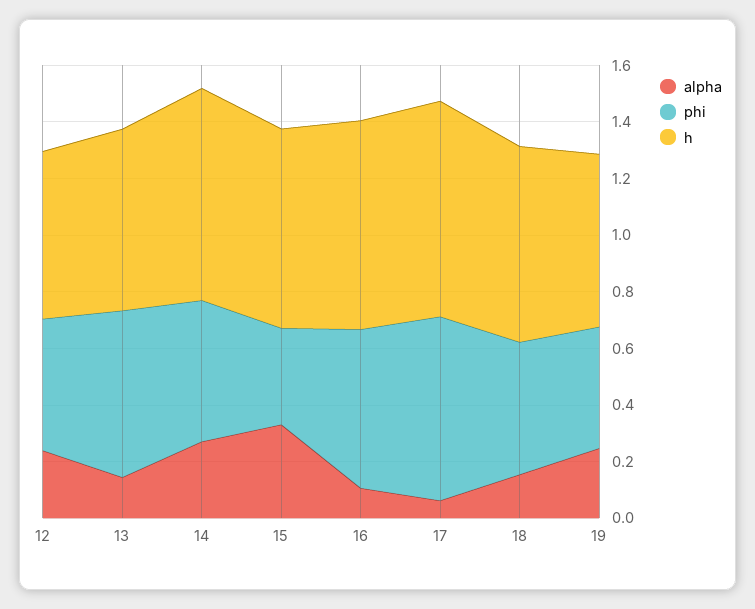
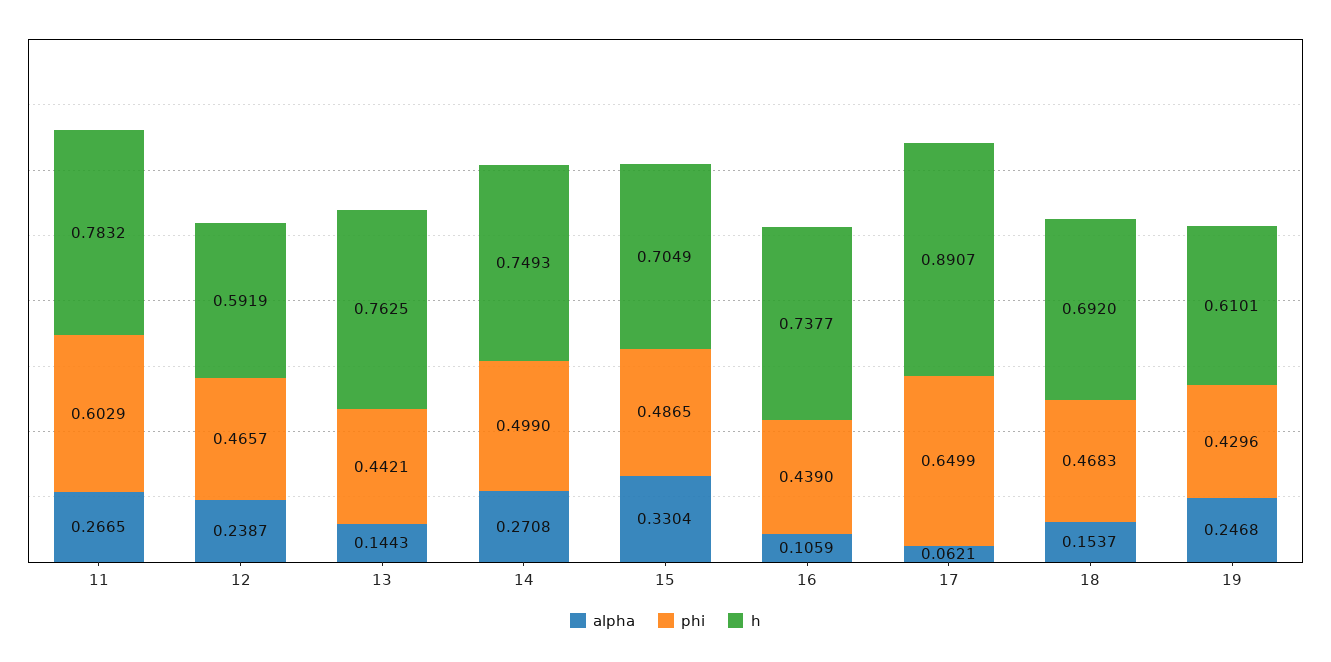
phi, 13: 0.6 -> 0.4421
h, 13: 0.65 -> 0.7625
phi, 15: 0.35 -> 0.4865
phi, 16: 0.55 -> 0.439
h, 17: 0.75 -> 0.8907
alpha, 11: none -> 0.2665
phi, 11: none -> 0.6029
h, 11: none -> 0.7832

